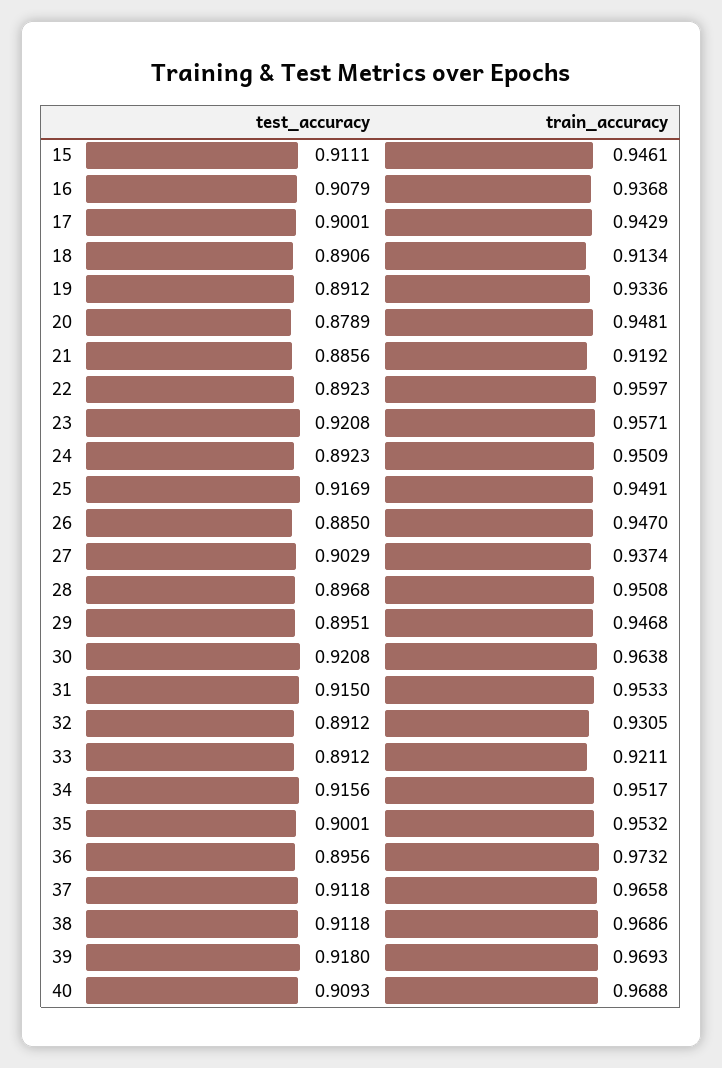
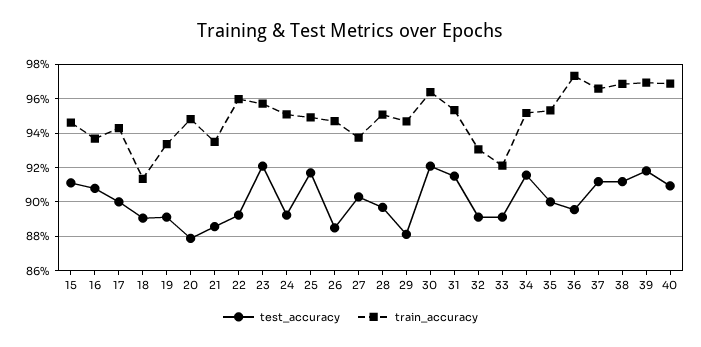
train_accuracy, 21: 0.9192 -> 0.935
test_accuracy, 29: 0.8951 -> 0.88

